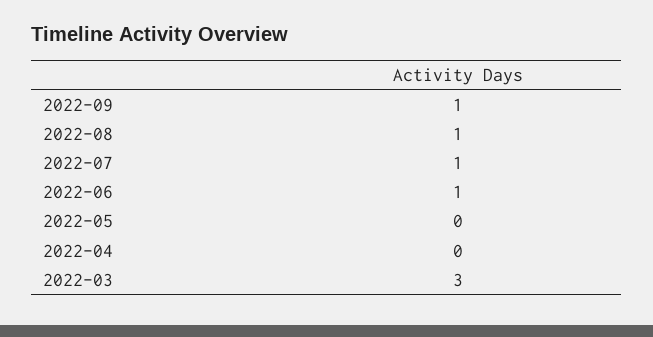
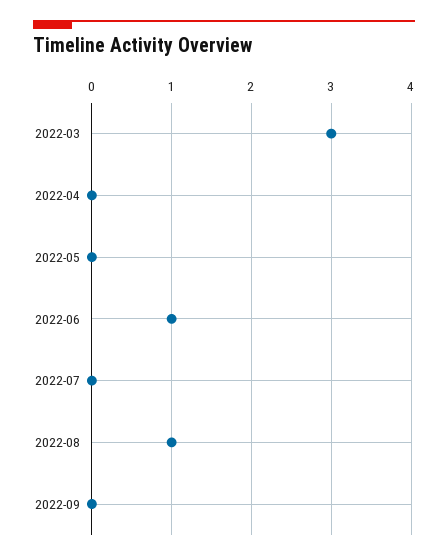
2022-09: 1 -> 0
2022-07: 1 -> 0

